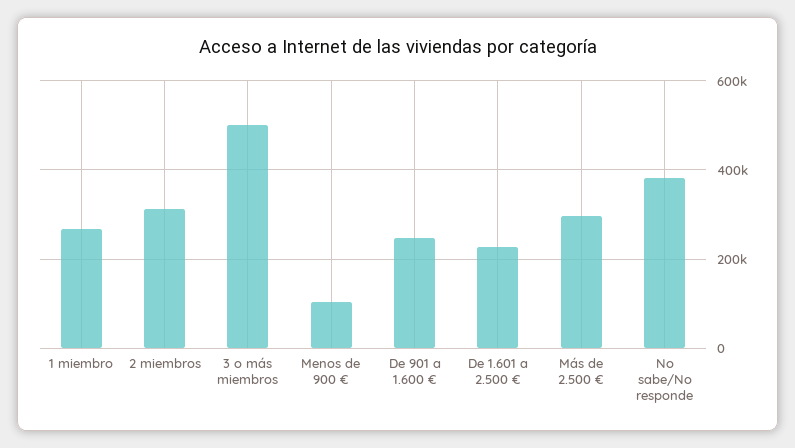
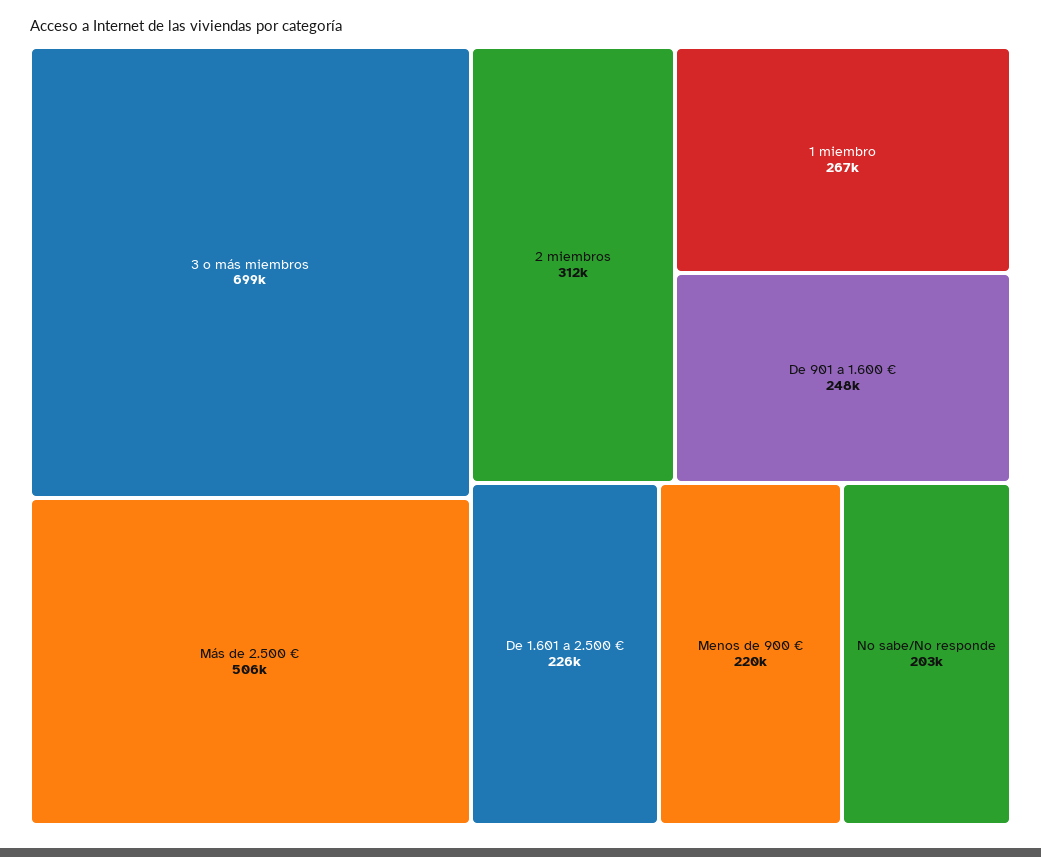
3 o más miembros: 500000 -> 699000
Menos de 900 €: 100000 -> 220000
Más de 2.500 €: 300000 -> 506000
No sabe/No responde: 380000 -> 203000

